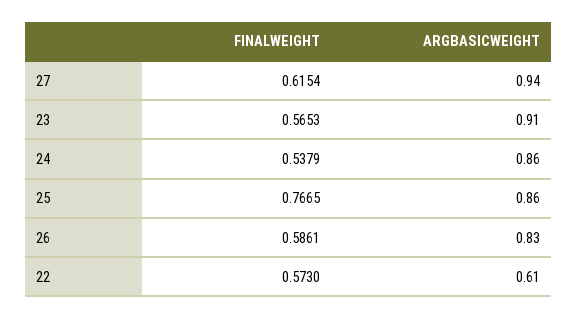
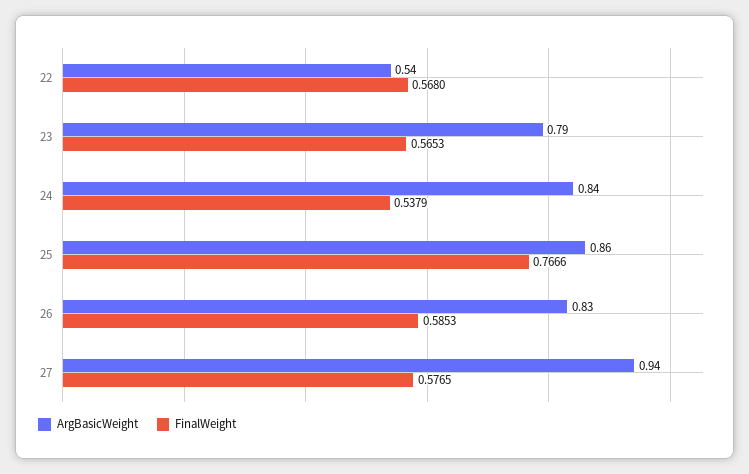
FINALWEIGHT, 27: 0.6154 -> 0.5765
ARGBASICWEIGHT, 23: 0.91 -> 0.79
ARGBASICWEIGHT, 24: 0.86 -> 0.84
FINALWEIGHT, 25: 0.7665 -> 0.7666
FINALWEIGHT, 26: 0.5861 -> 0.5853
FINALWEIGHT, 22: 0.573 -> 0.568
ARGBASICWEIGHT, 22: 0.61 -> 0.54

